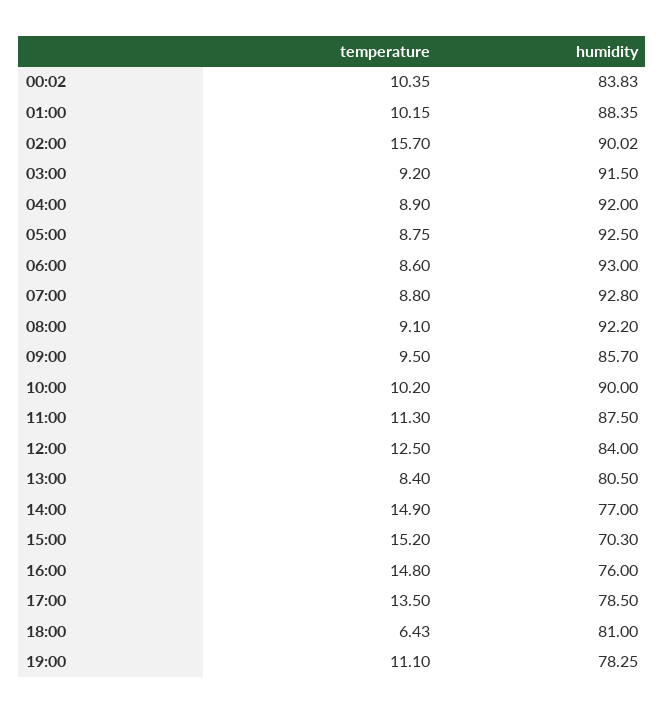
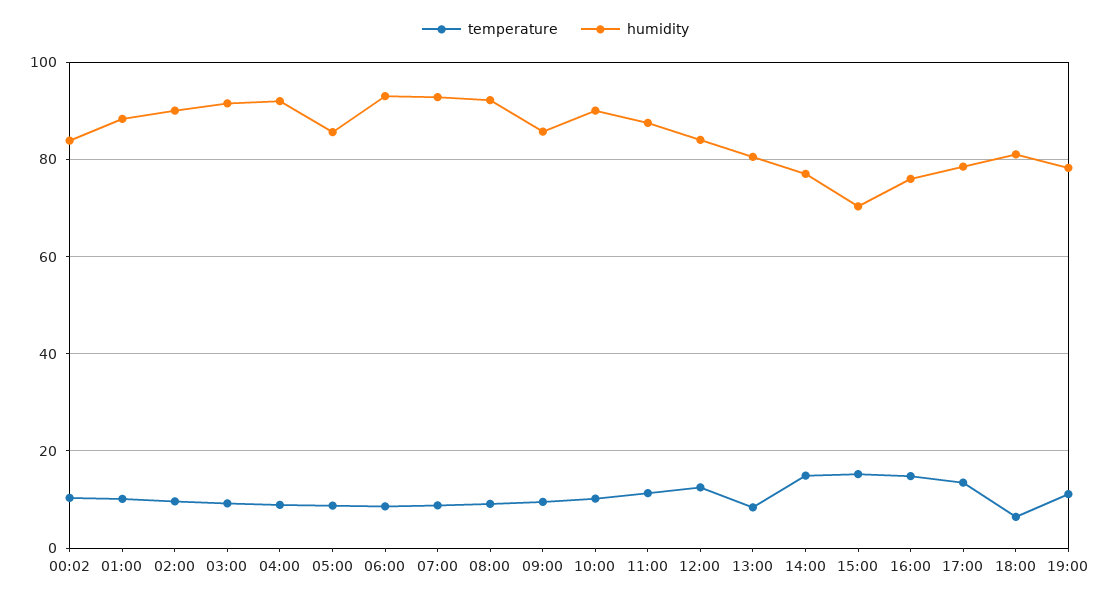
temperature, 02:00: 15.7 -> 10
humidity, 05:00: 92.5 -> 86

